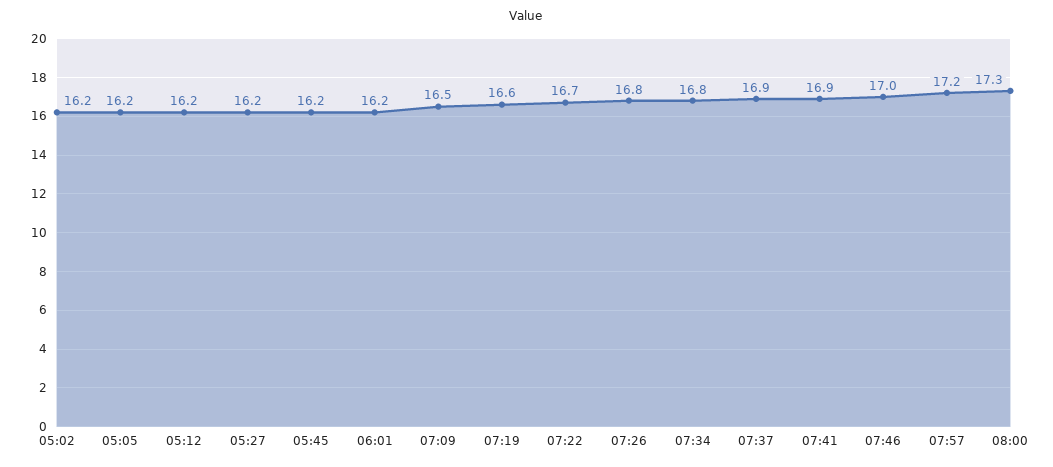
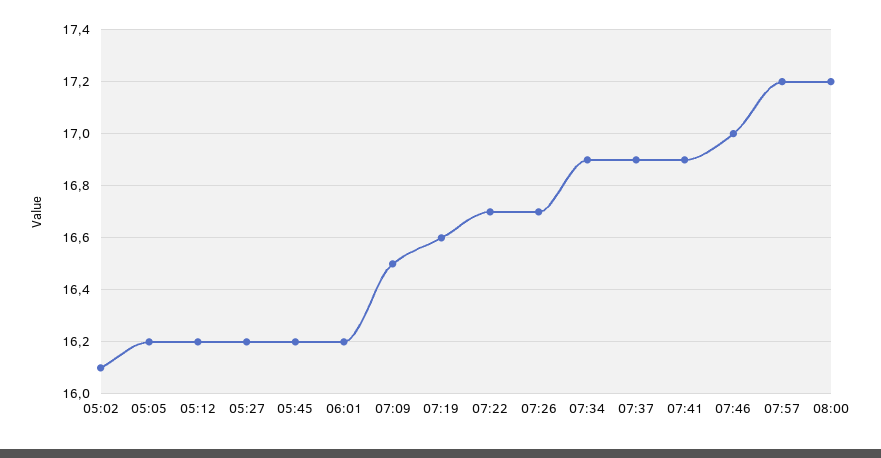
05:02: 16.2 -> 16.1
07:26: 16.8 -> 16.7
07:34: 16.8 -> 16.9
08:00: 17.3 -> 17.2

